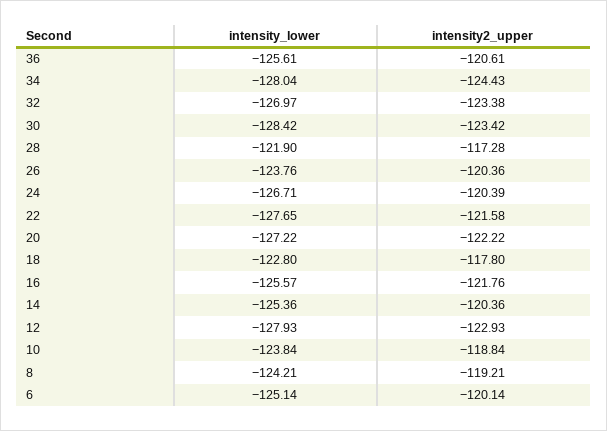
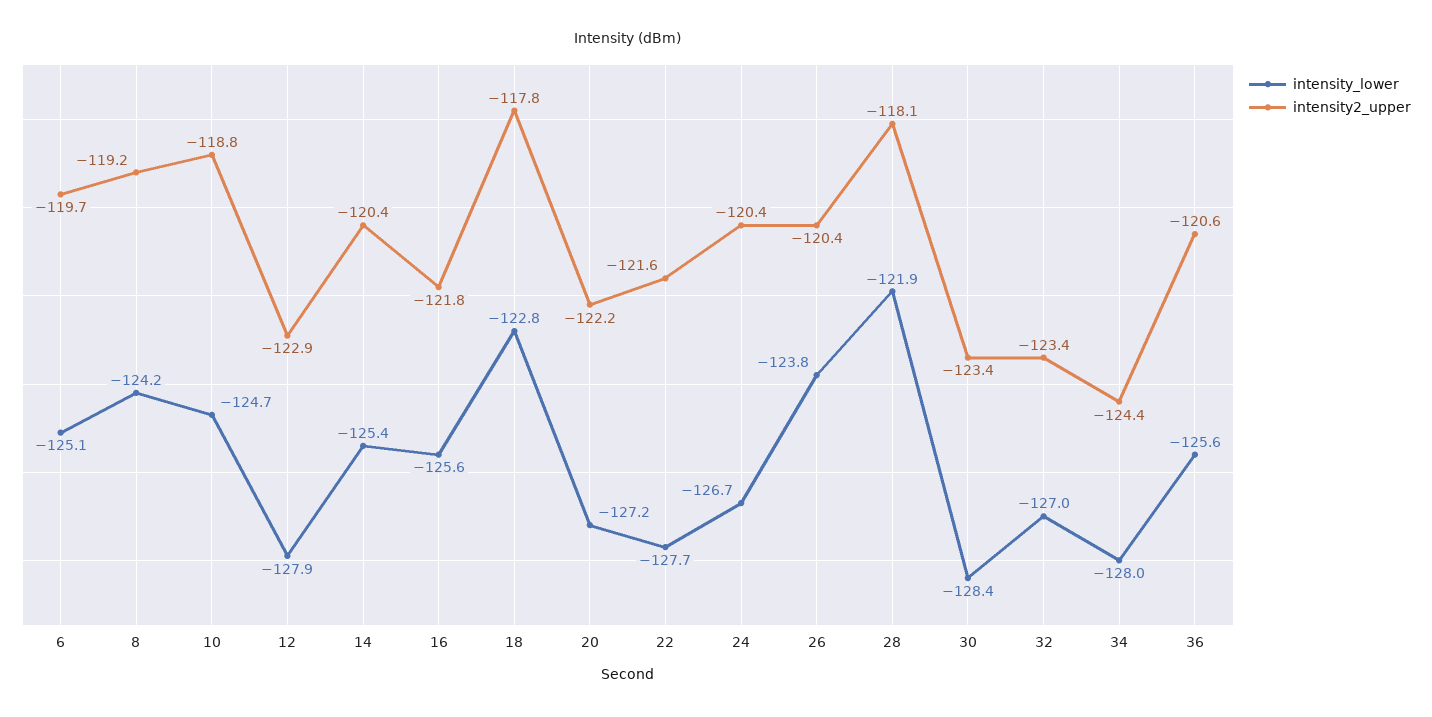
intensity2_upper, 28: -117.28 -> -118.1
intensity_lower, 10: -123.84 -> -124.7
intensity2_upper, 6: -120.14 -> -119.7

